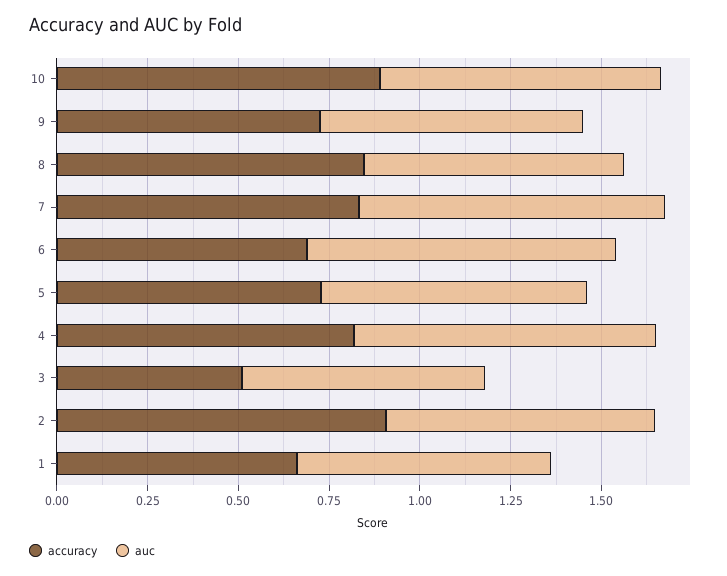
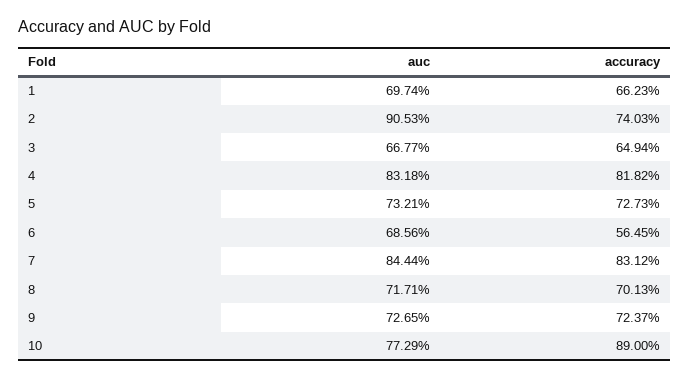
accuracy, 8: 0.85 -> 0.7013
accuracy, 6: 0.7 -> 0.5645
auc, 6: 0.85 -> 0.6856
accuracy, 3: 0.5 -> 0.6494
accuracy, 2: 0.9 -> 0.7403
auc, 2: 0.75 -> 0.9053

